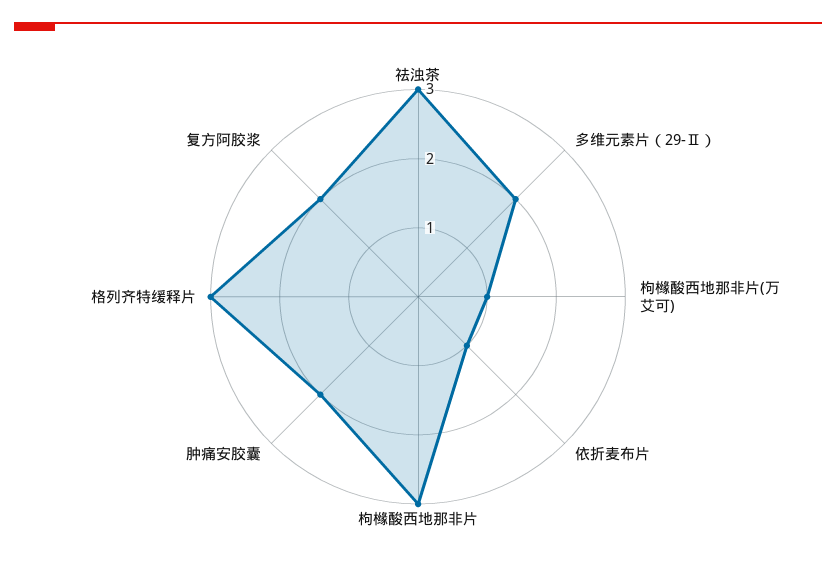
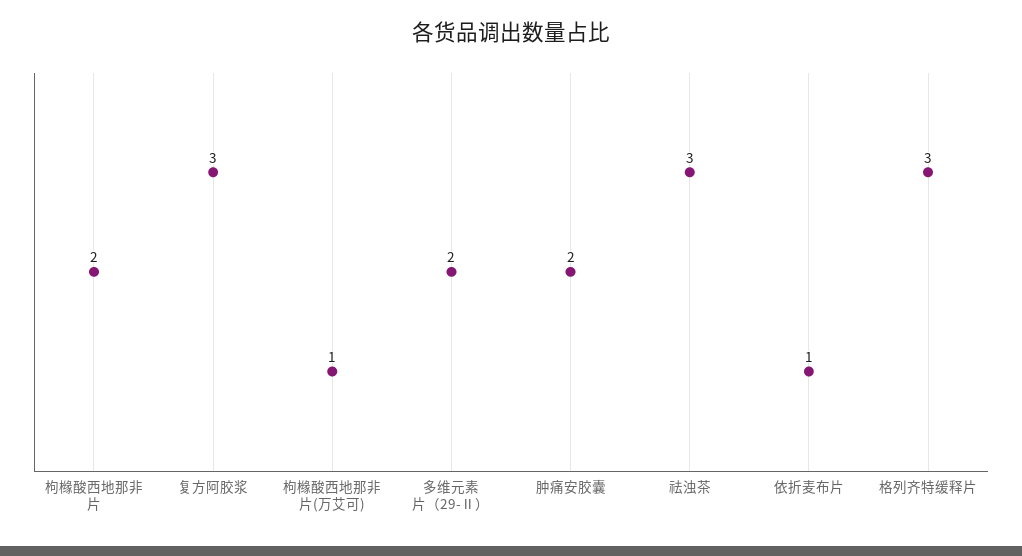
枸橼酸西地那非片: 3 -> 2
复方阿胶浆: 2 -> 3

